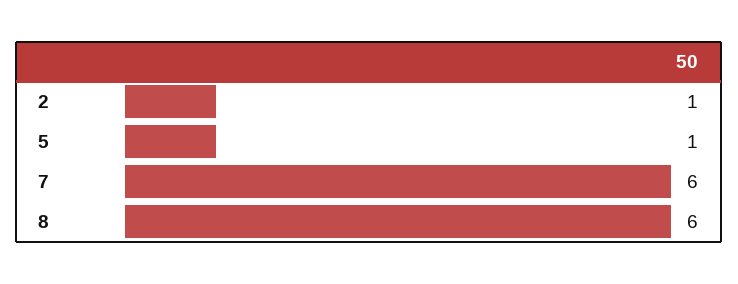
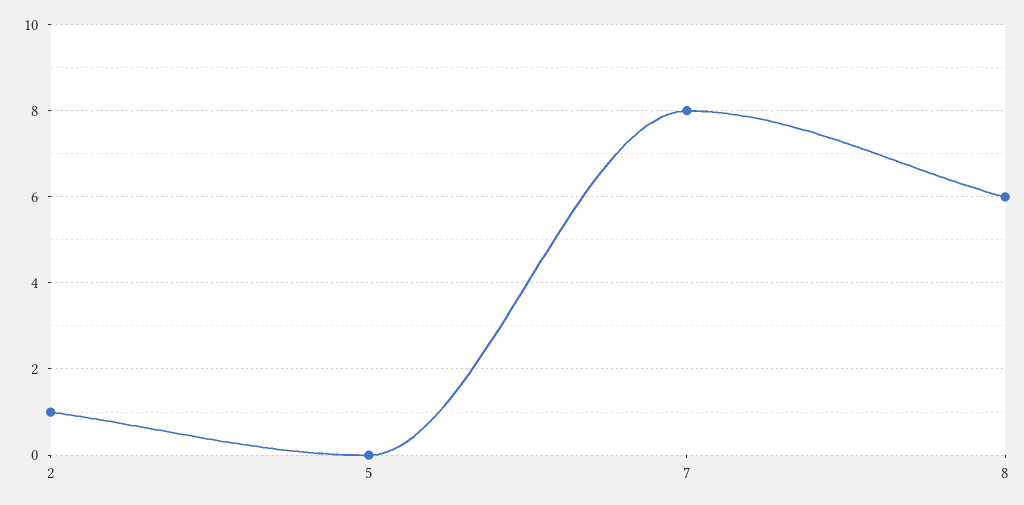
5: 1 -> 0
7: 6 -> 8

